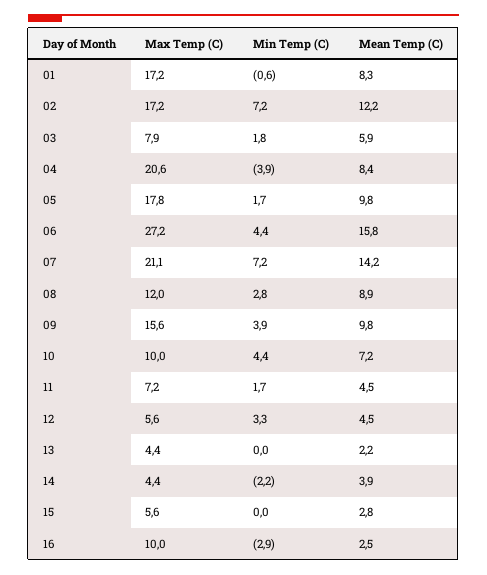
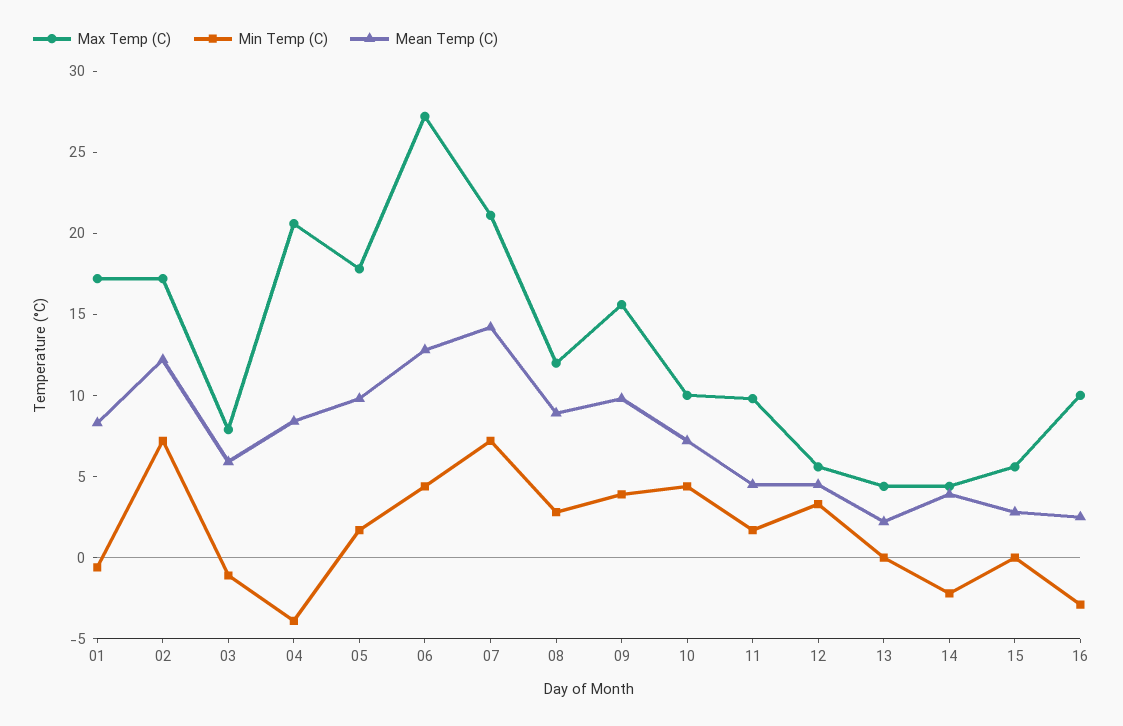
Min Temp (C), 03: 1.8 -> -1
Mean Temp (C), 06: 15.8 -> 13
Max Temp (C), 11: 7.2 -> 10

